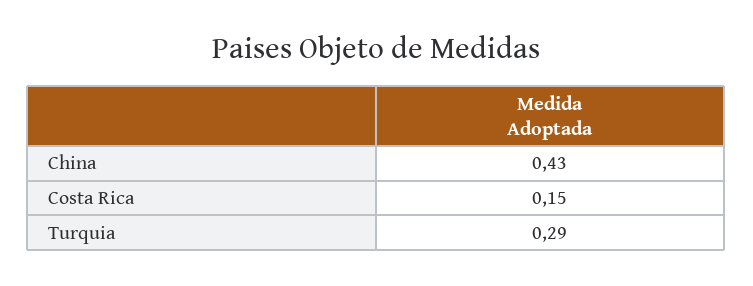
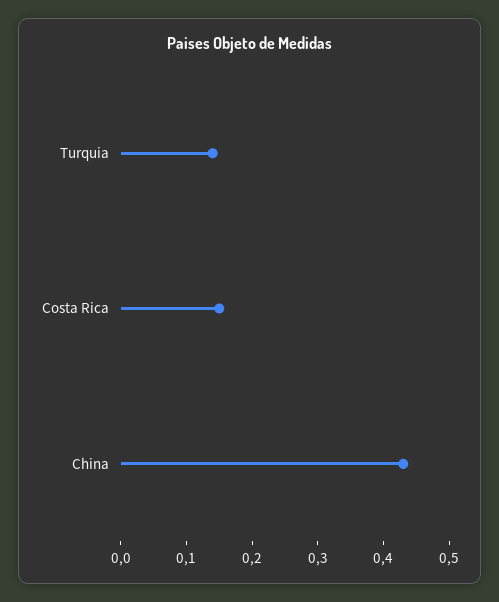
Turquia: 0.29 -> 0.15

